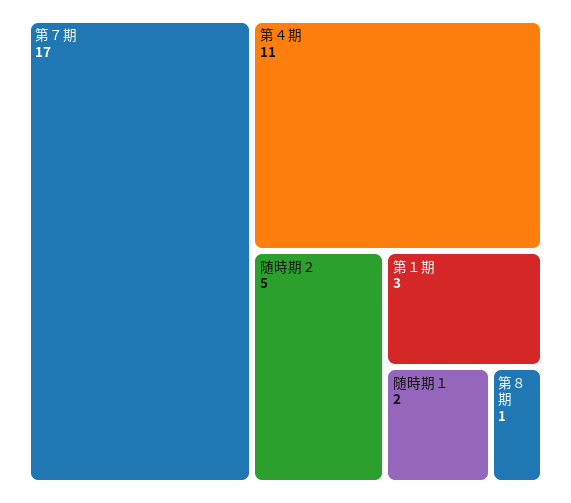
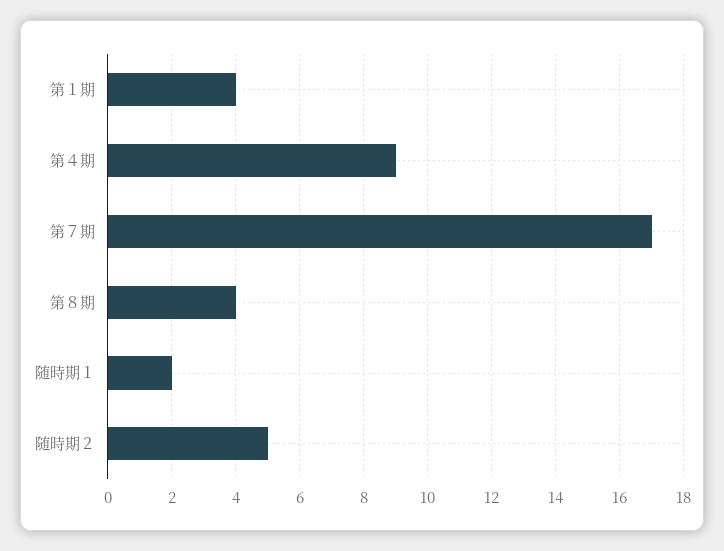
第４期: 11 -> 9
第１期: 3 -> 4
第８期: 1 -> 4

